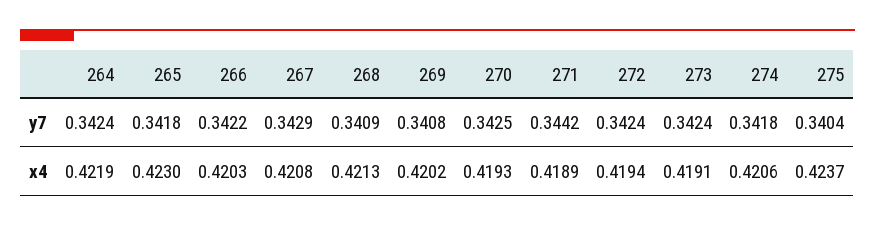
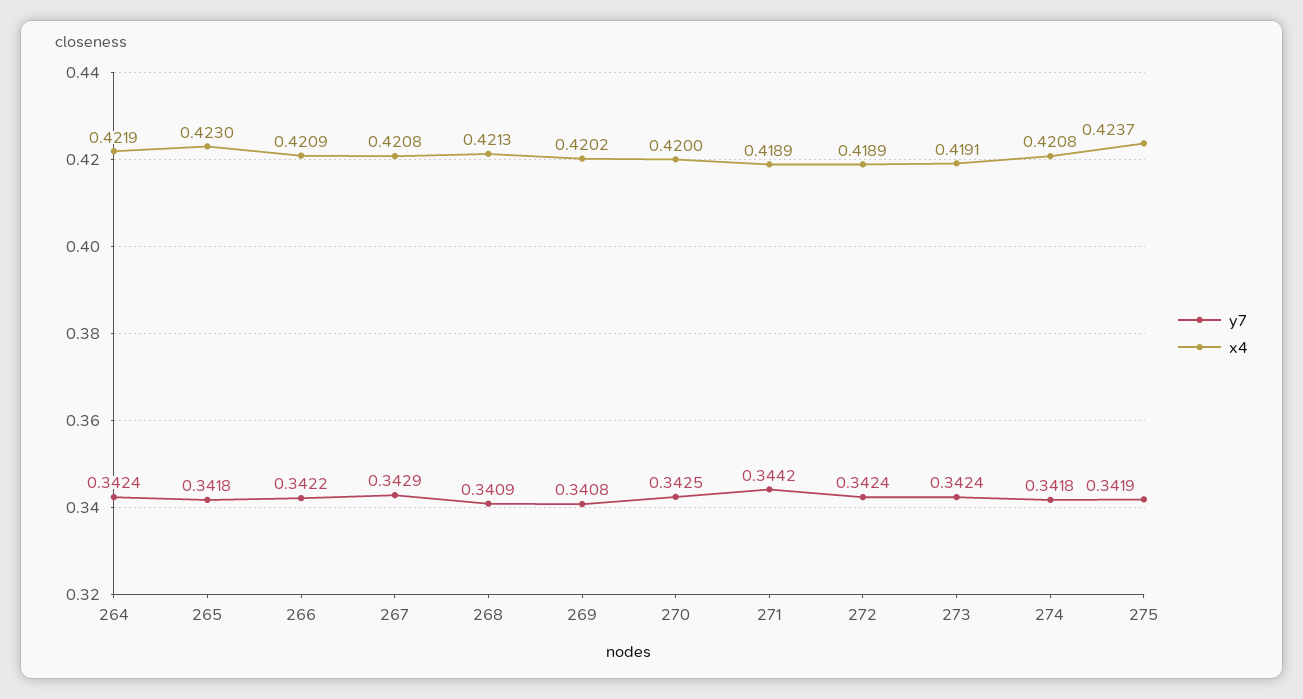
y7, 275: 0.3404 -> 0.3419
x4, 266: 0.4203 -> 0.4209
x4, 270: 0.4193 -> 0.42
x4, 272: 0.4194 -> 0.4189
x4, 274: 0.4206 -> 0.4208

